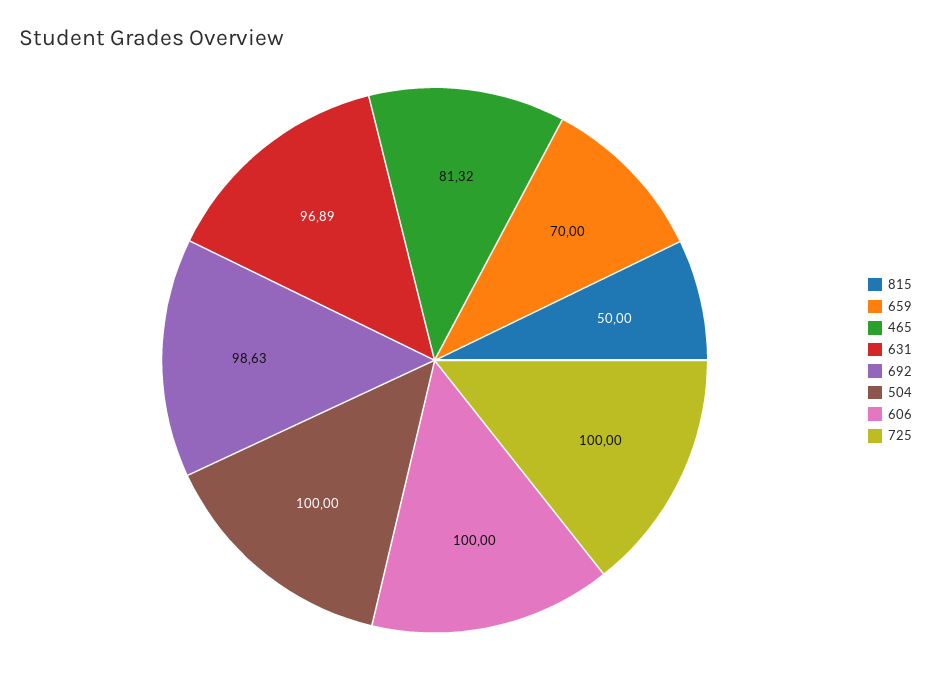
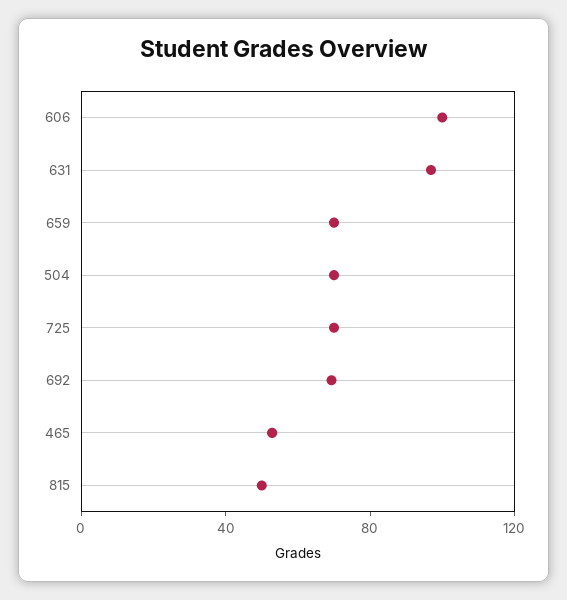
465: 81.32 -> 50
692: 98.63 -> 70
504: 100 -> 70
725: 100 -> 70

